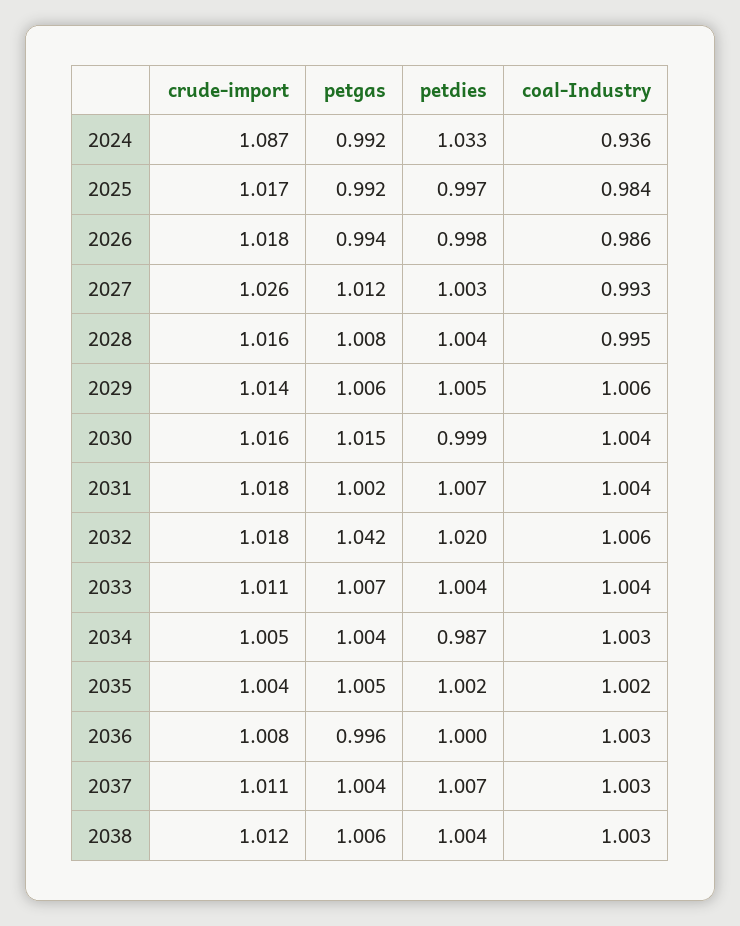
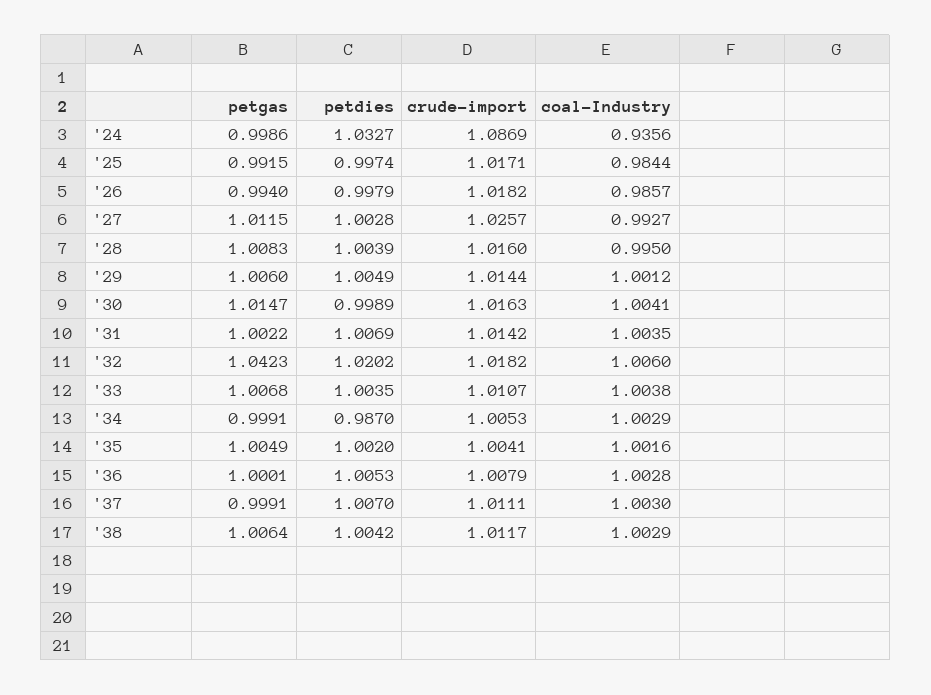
petgas, 2024: 0.992 -> 0.9986
coal-Industry, 2029: 1.006 -> 1.0012
crude-import, 2031: 1.018 -> 1.0142
petgas, 2034: 1.004 -> 0.9991
petgas, 2036: 0.996 -> 1.0001
petdies, 2036: 1 -> 1.0053
petgas, 2037: 1.004 -> 0.9991

